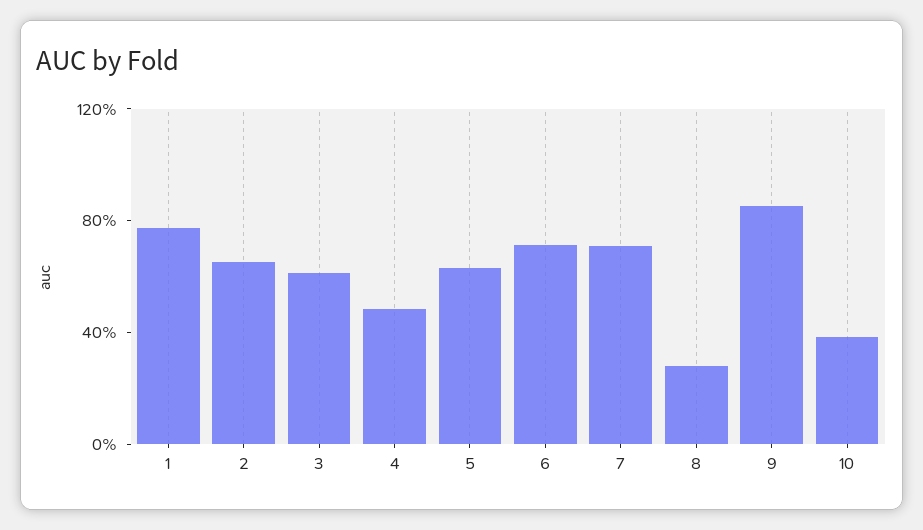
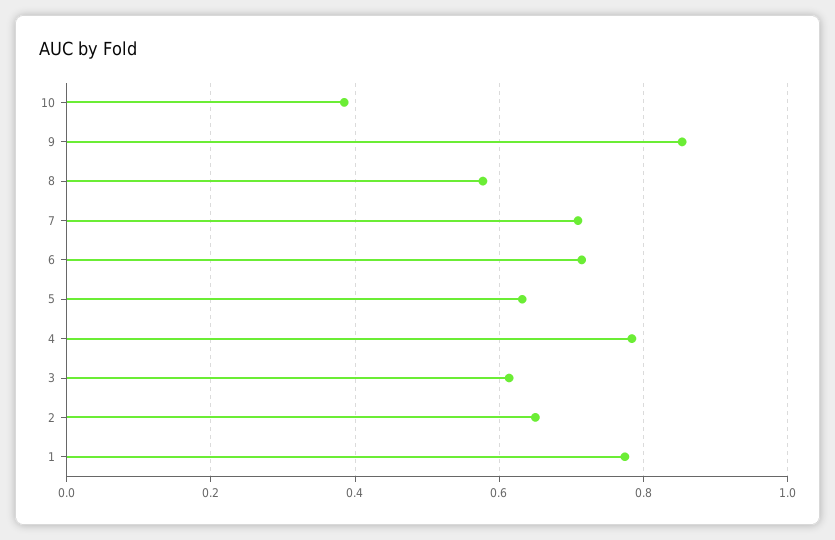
4: 0.5 -> 0.78
8: 0.3 -> 0.58

